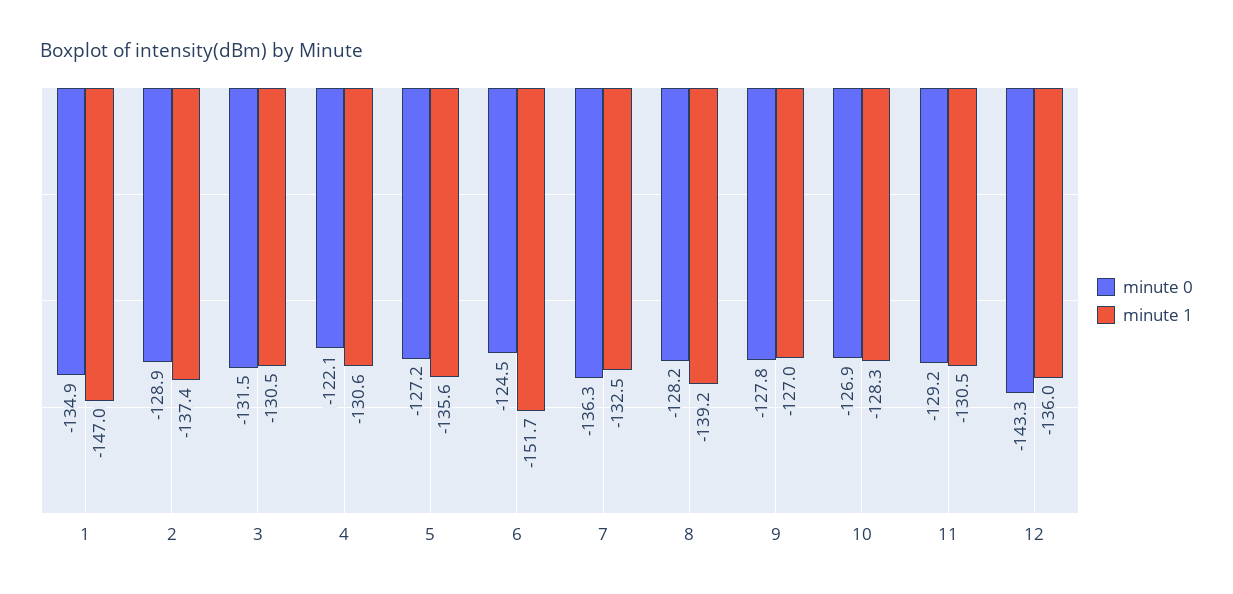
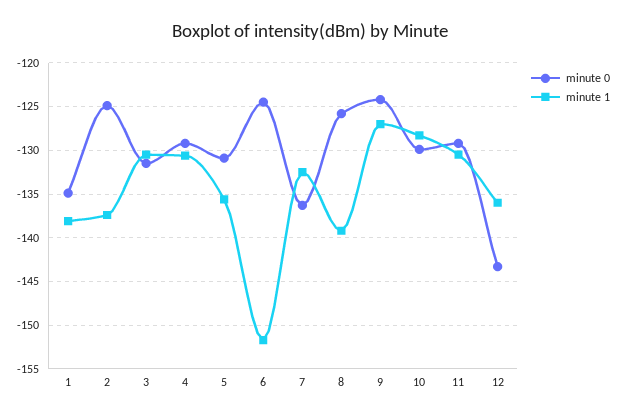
minute 1, 1: -147 -> -138
minute 0, 2: -128.9 -> -125
minute 0, 4: -122.1 -> -129
minute 0, 5: -127.2 -> -131
minute 0, 8: -128.2 -> -126
minute 0, 9: -127.8 -> -124
minute 0, 10: -126.9 -> -130

